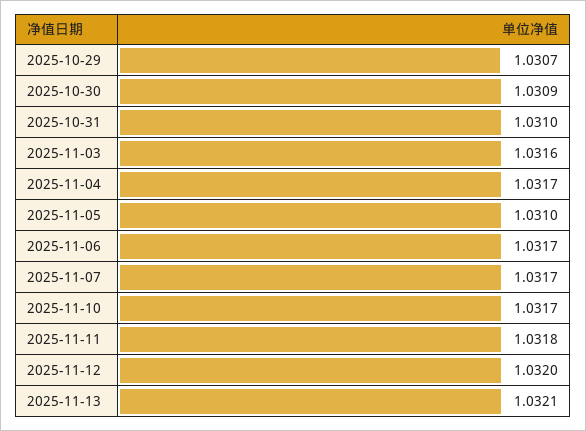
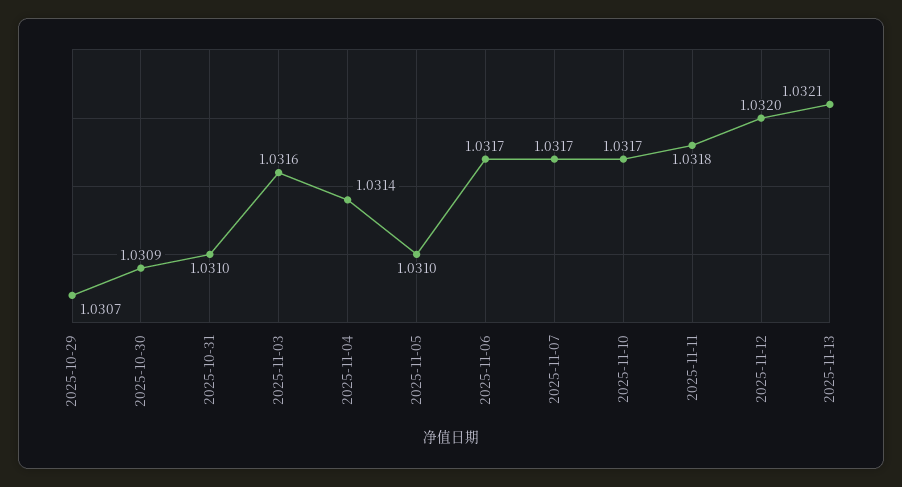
2025-11-04: 1.0317 -> 1.0314

